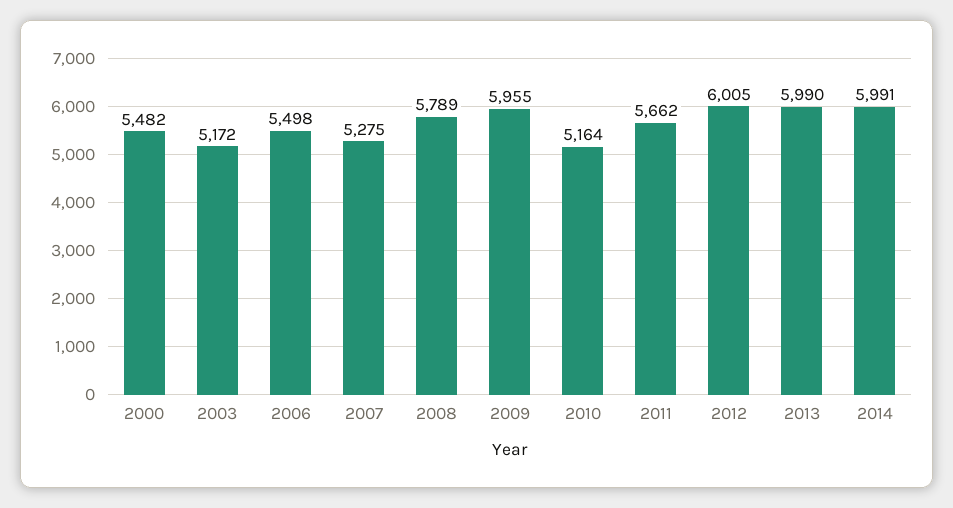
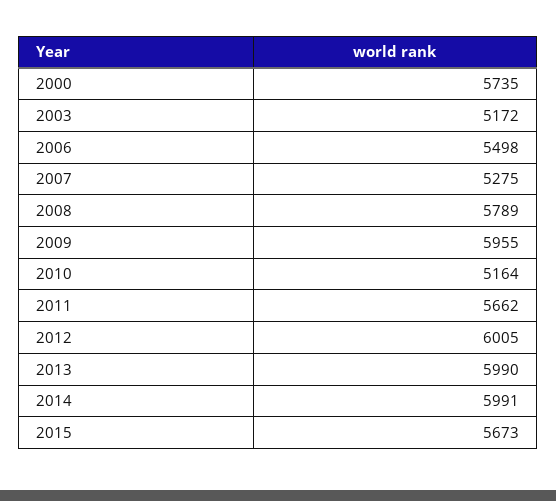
2000: 5482 -> 5735
2015: none -> 5673

